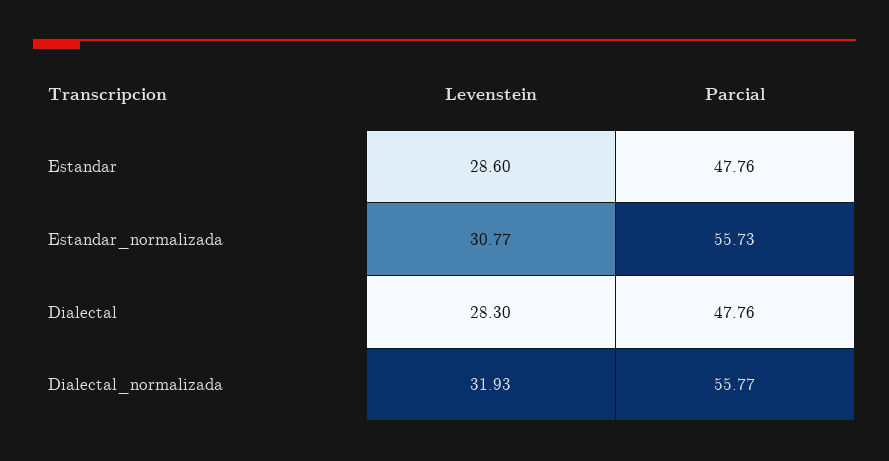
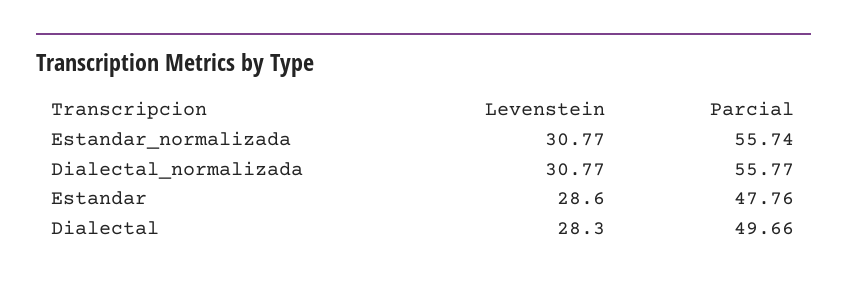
Parcial, Estandar_normalizada: 55.73 -> 55.74
Parcial, Dialectal: 47.76 -> 49.66
Levenstein, Dialectal_normalizada: 31.93 -> 30.77

